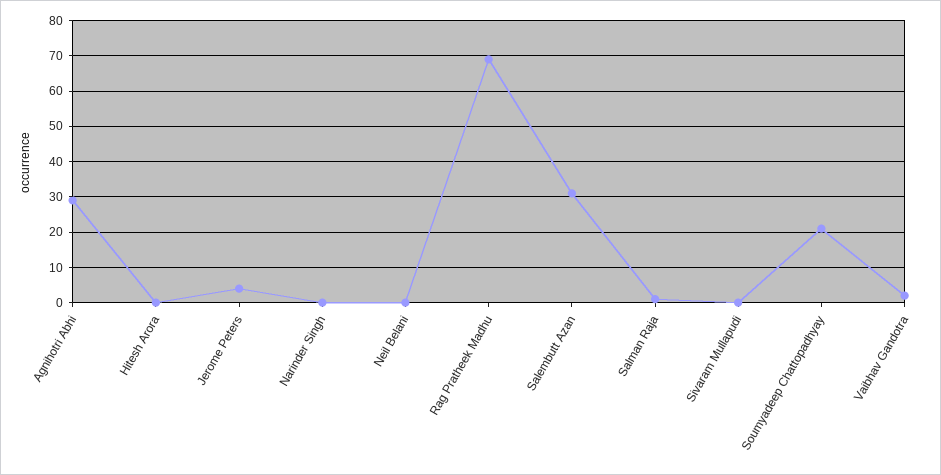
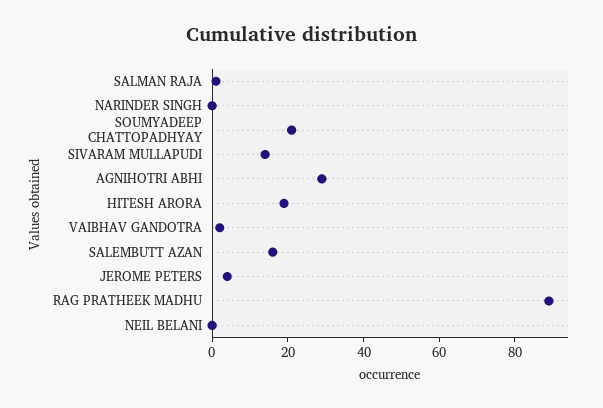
Hitesh Arora: 0 -> 20
Rag Pratheek Madhu: 70 -> 90
Salembutt Azan: 30 -> 15
Sivaram Mullapudi: 0 -> 15

